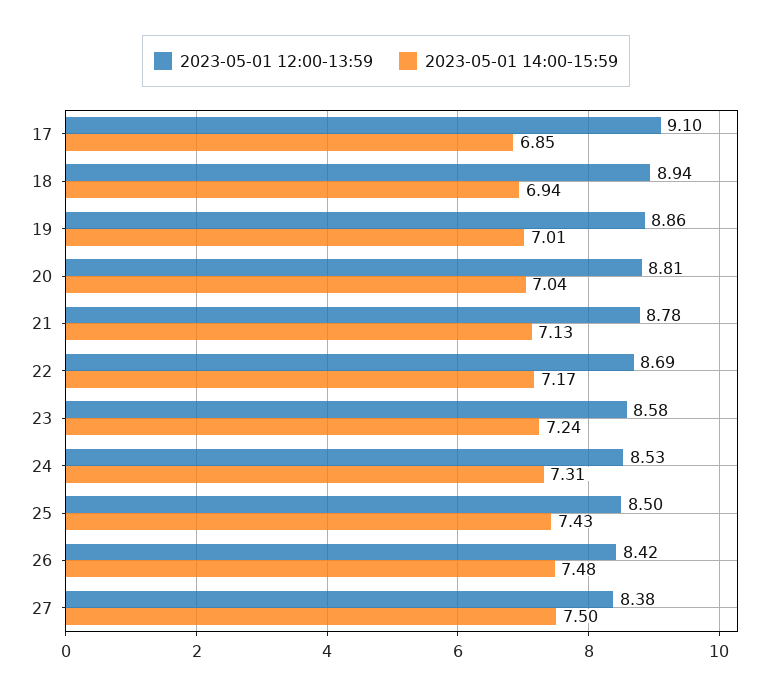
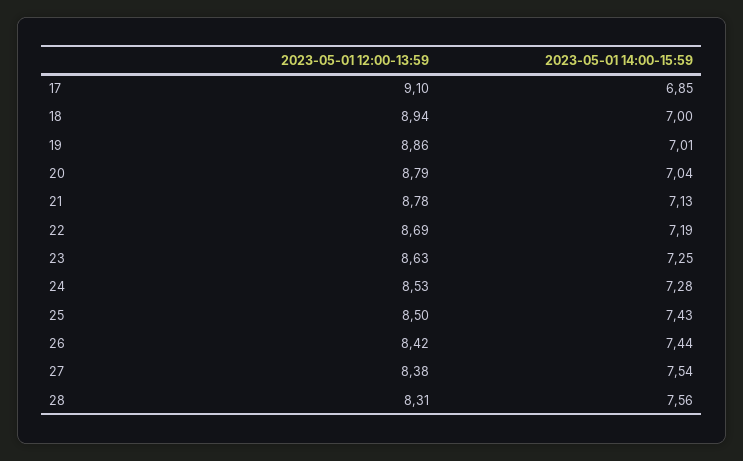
2023-05-01 14:00-15:59, 18: 6.94 -> 7
2023-05-01 12:00-13:59, 20: 8.81 -> 8.79
2023-05-01 14:00-15:59, 22: 7.17 -> 7.19
2023-05-01 12:00-13:59, 23: 8.58 -> 8.63
2023-05-01 14:00-15:59, 23: 7.24 -> 7.25
2023-05-01 14:00-15:59, 24: 7.31 -> 7.28
2023-05-01 14:00-15:59, 26: 7.48 -> 7.44
2023-05-01 14:00-15:59, 27: 7.5 -> 7.54
2023-05-01 12:00-13:59, 28: none -> 8.31
2023-05-01 14:00-15:59, 28: none -> 7.56

